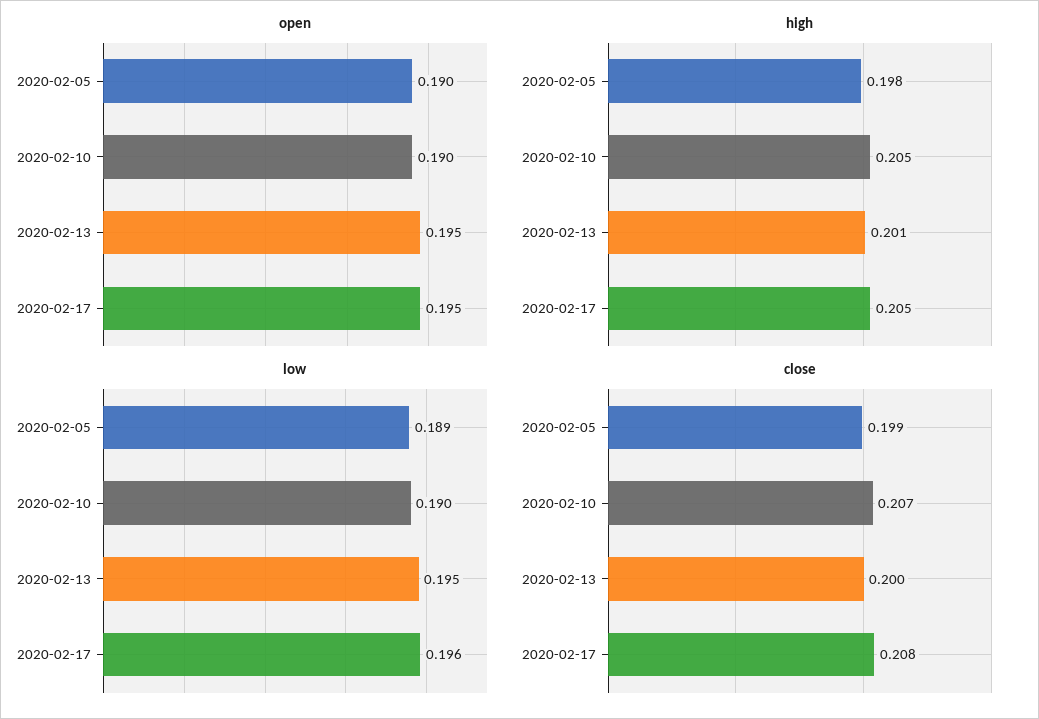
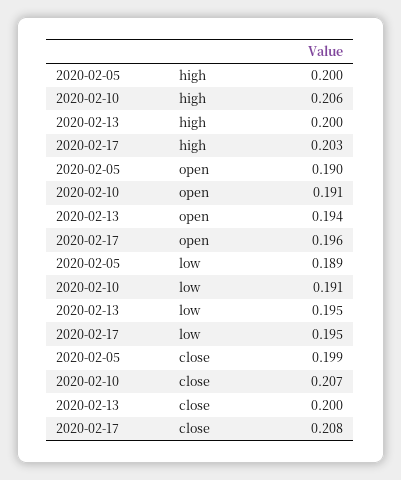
open, 2020-02-10: 0.19 -> 0.191
open, 2020-02-13: 0.195 -> 0.194
open, 2020-02-17: 0.195 -> 0.196
high, 2020-02-05: 0.198 -> 0.2
high, 2020-02-10: 0.205 -> 0.206
high, 2020-02-13: 0.201 -> 0.2
high, 2020-02-17: 0.205 -> 0.203
low, 2020-02-10: 0.19 -> 0.191
low, 2020-02-17: 0.196 -> 0.195

